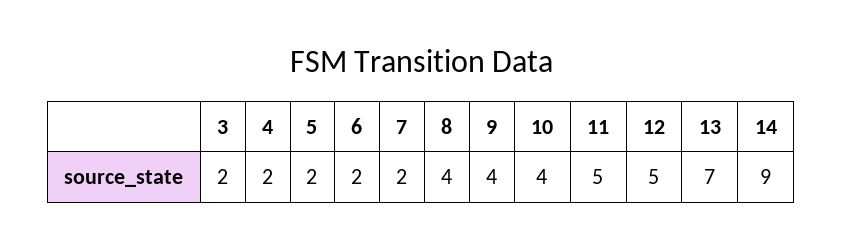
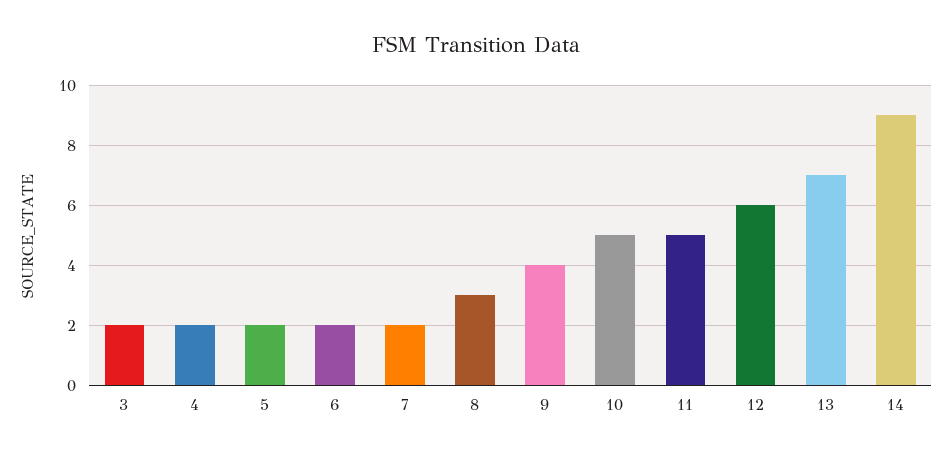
8: 4 -> 3
10: 4 -> 5
12: 5 -> 6

